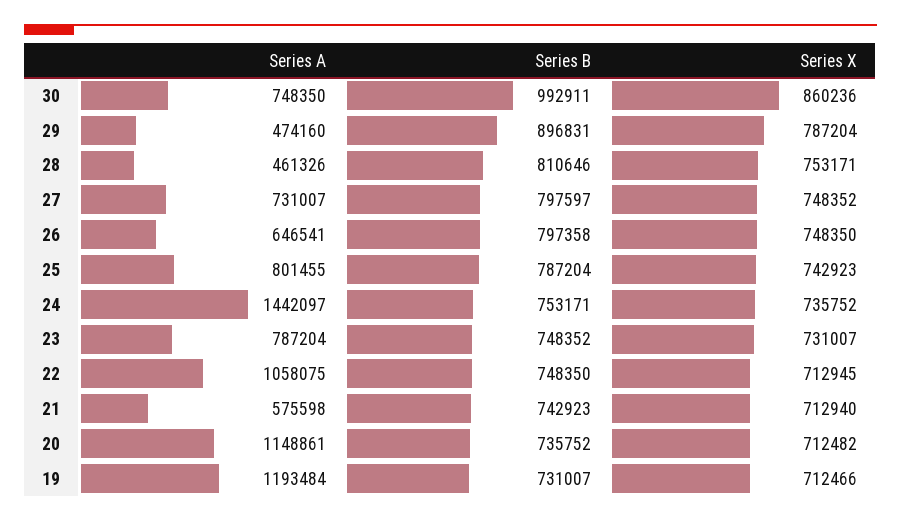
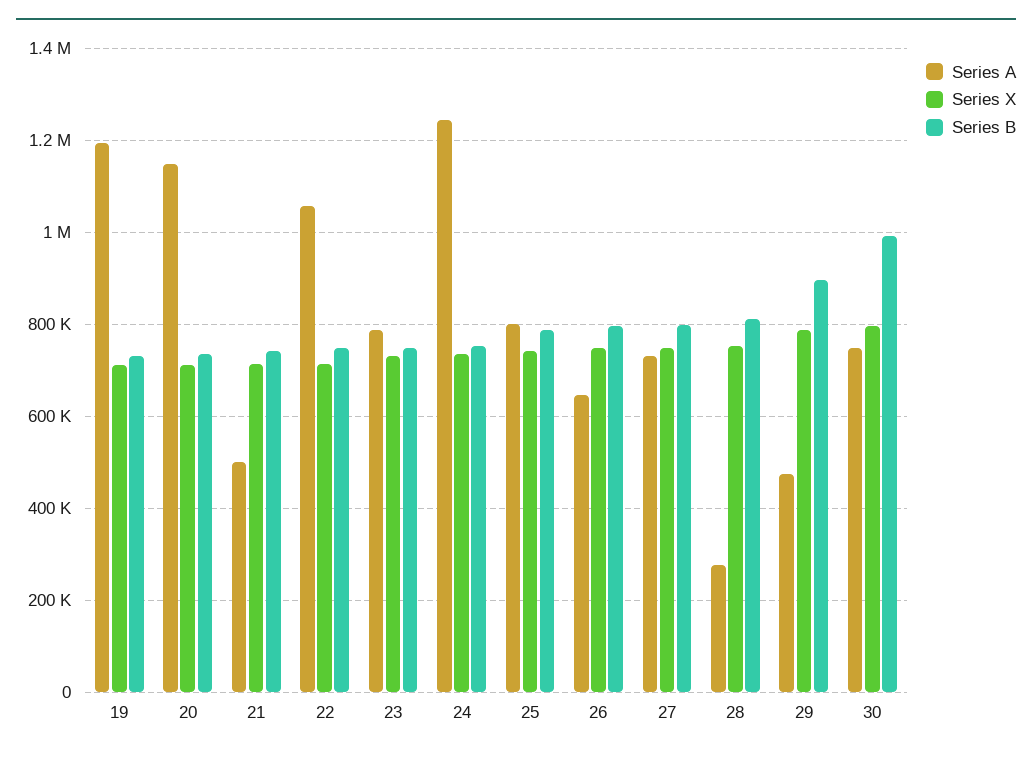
Series X, 30: 860236 -> 800000
Series A, 28: 461326 -> 280000
Series A, 24: 1442097 -> 1240000
Series A, 21: 575598 -> 500000

